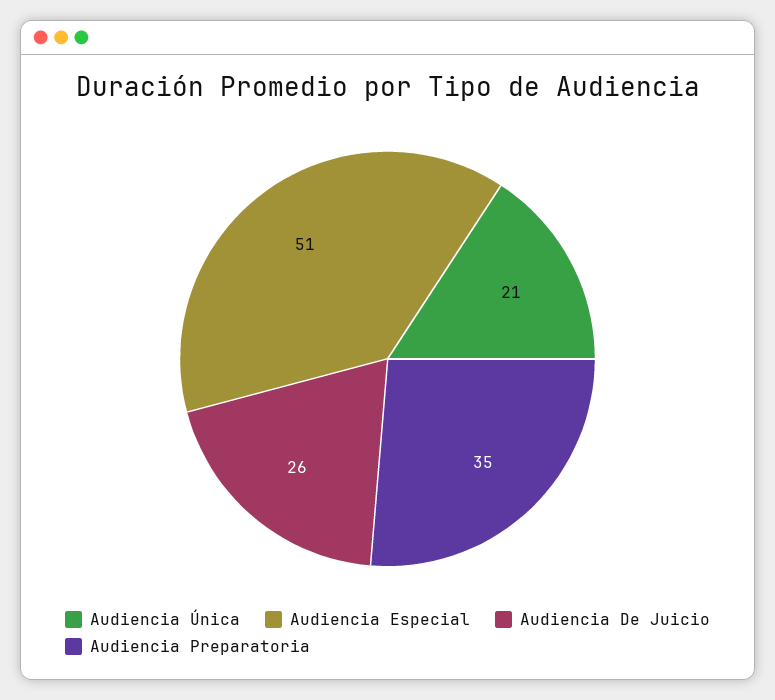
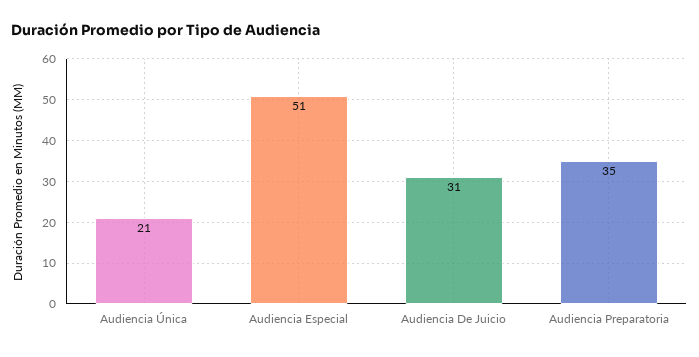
Audiencia De Juicio: 26 -> 31

